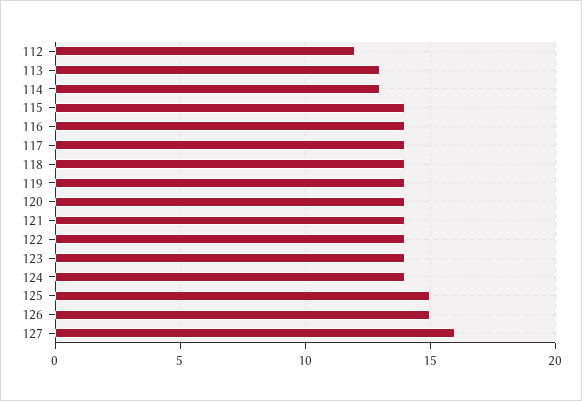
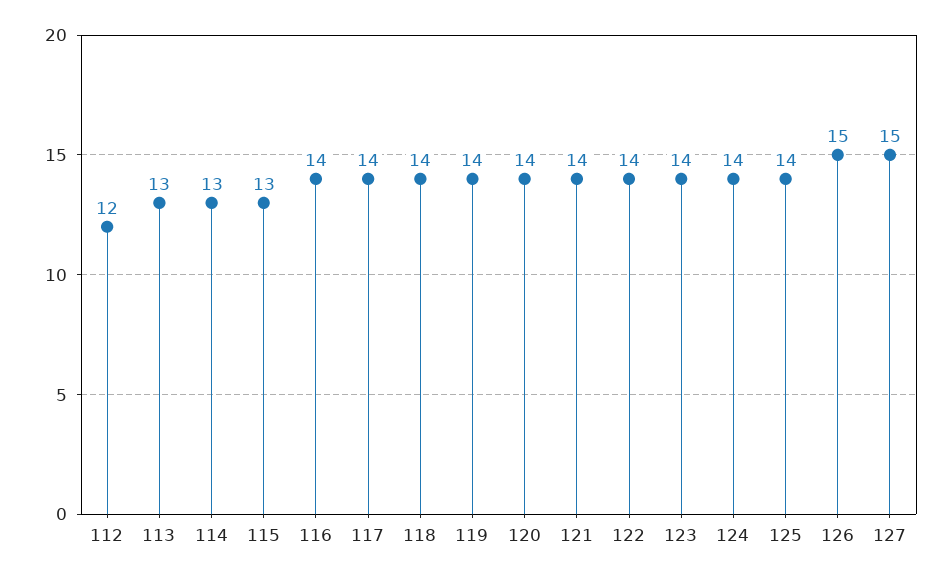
115: 14 -> 13
125: 15 -> 14
127: 16 -> 15

